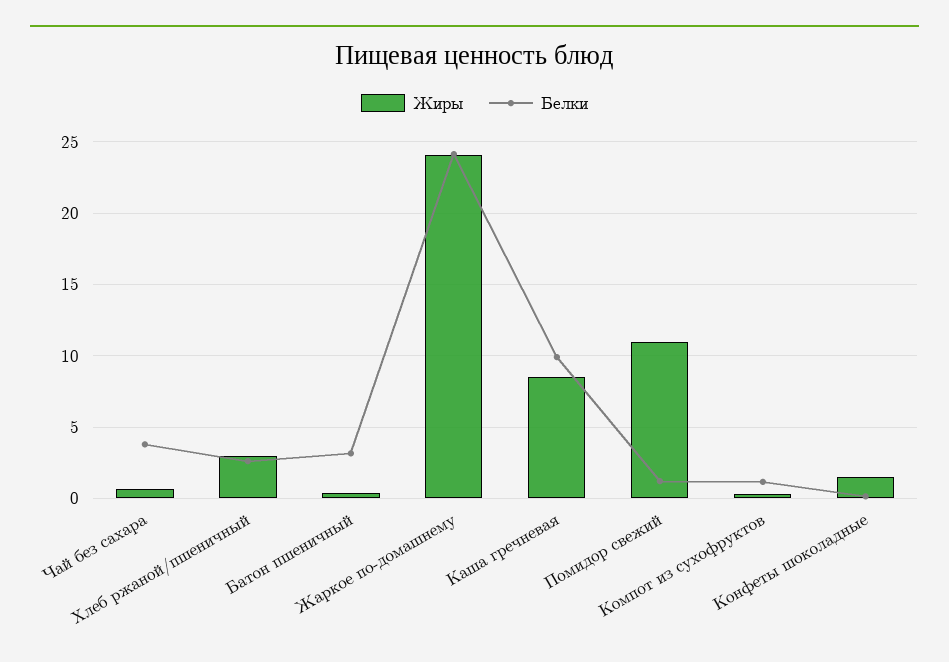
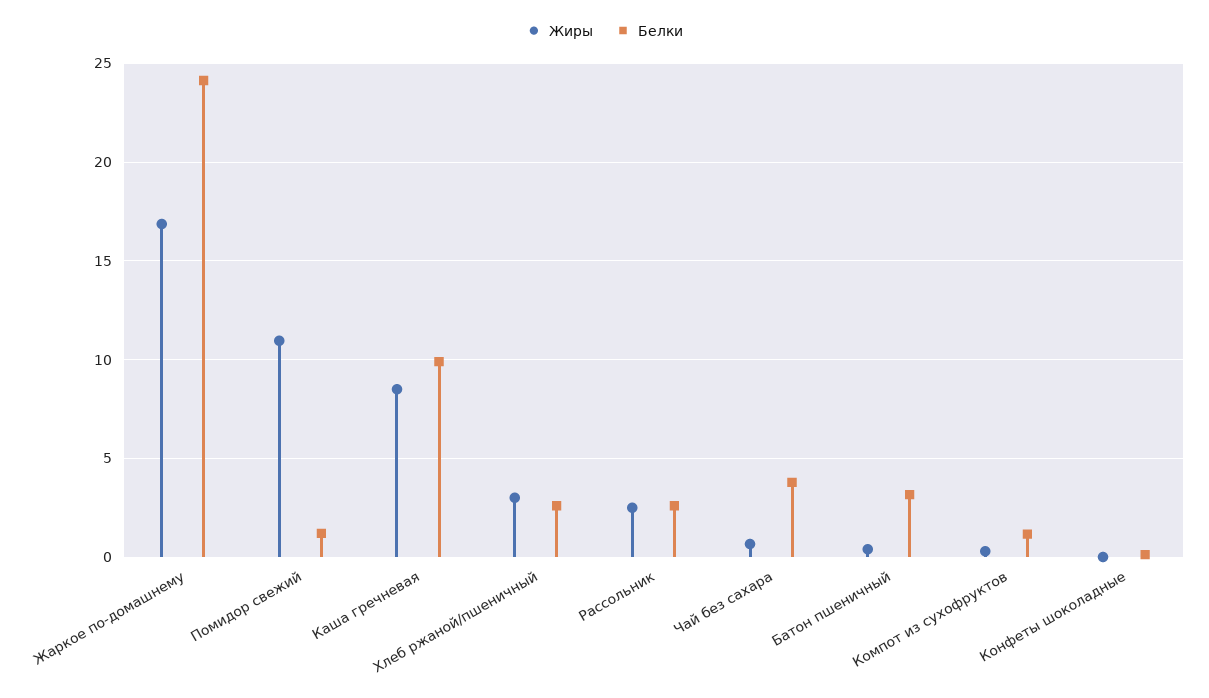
Жиры, Жаркое по-домашнему: 24 -> 17
Жиры, Конфеты шоколадные: 1.5 -> 0
Жиры, Рассольник: none -> 2.5
Белки, Рассольник: none -> 2.5

